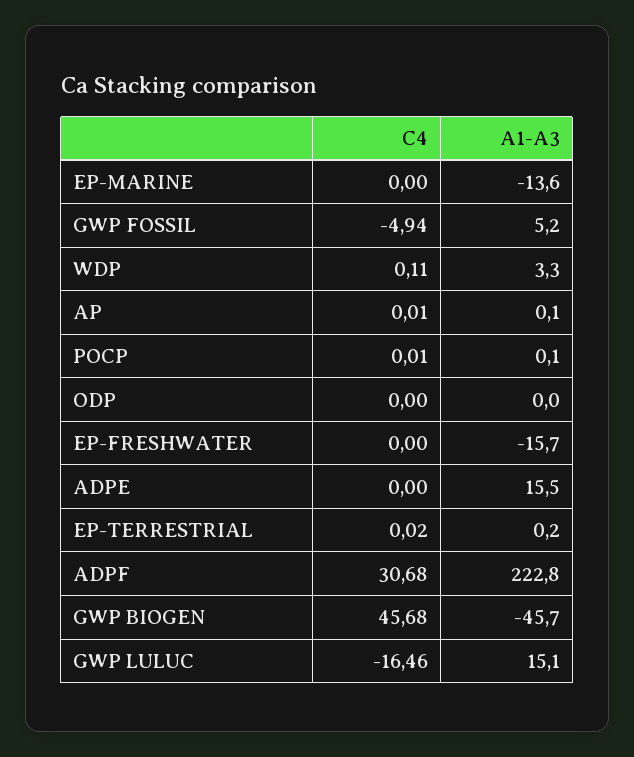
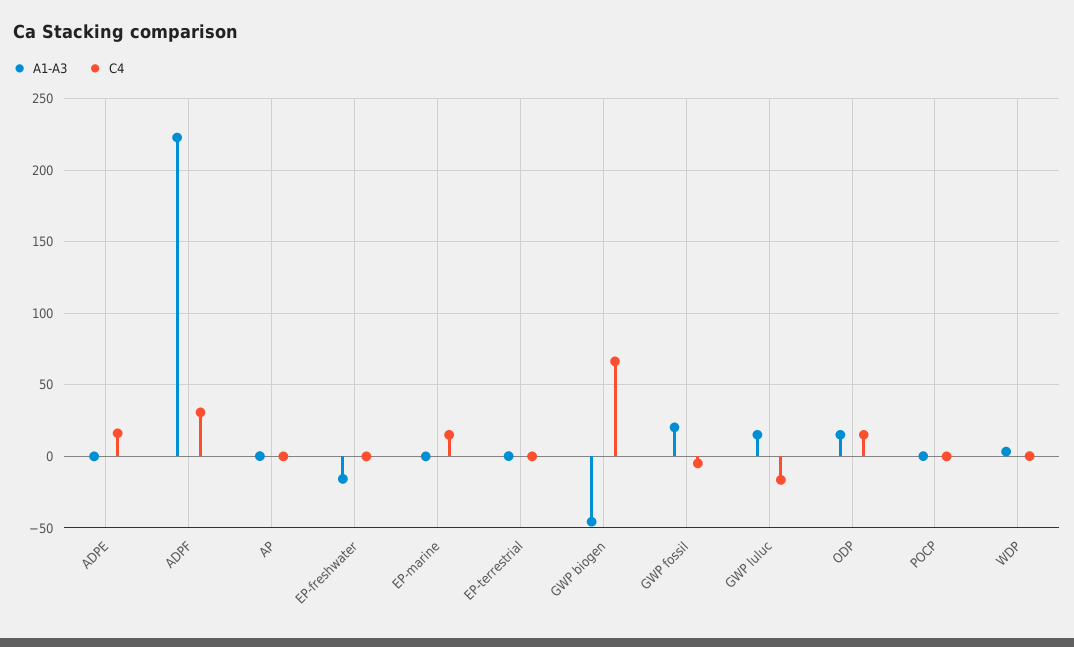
C4, EP-MARINE: 0 -> 15
A1-A3, EP-MARINE: -13.6 -> 0
A1-A3, GWP FOSSIL: 5.2 -> 20
C4, ODP: 0 -> 15
A1-A3, ODP: 0 -> 15
C4, ADPE: 0 -> 15
A1-A3, ADPE: 15.5 -> 0
C4, GWP BIOGEN: 45.68 -> 65

